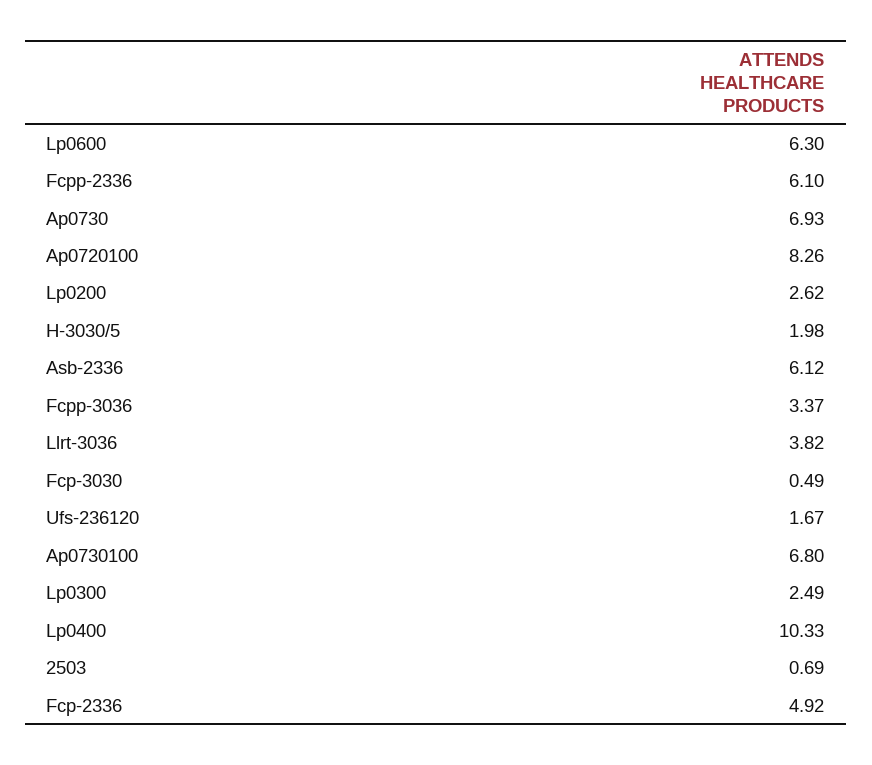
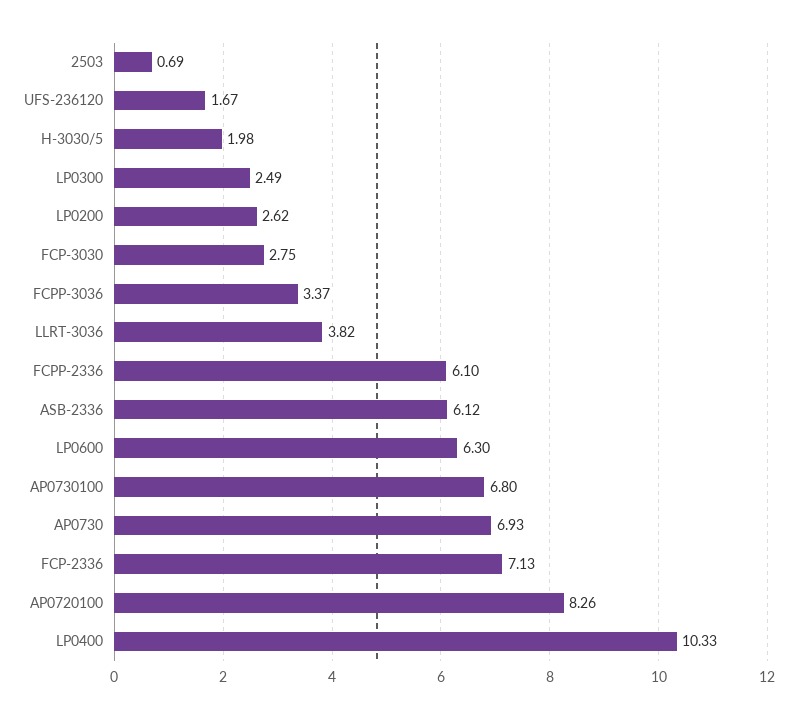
Fcp-3030: 0.49 -> 2.75
Fcp-2336: 4.92 -> 7.13

